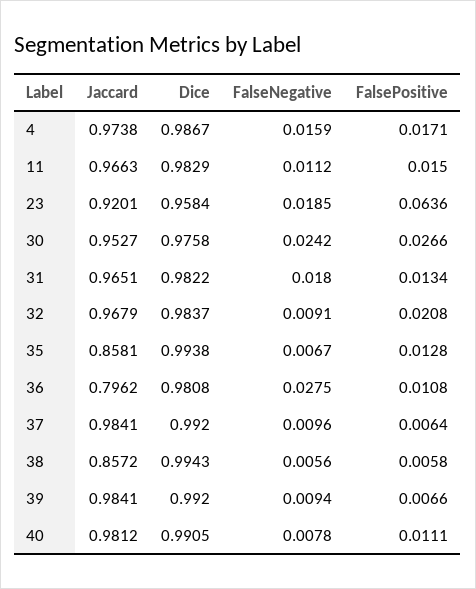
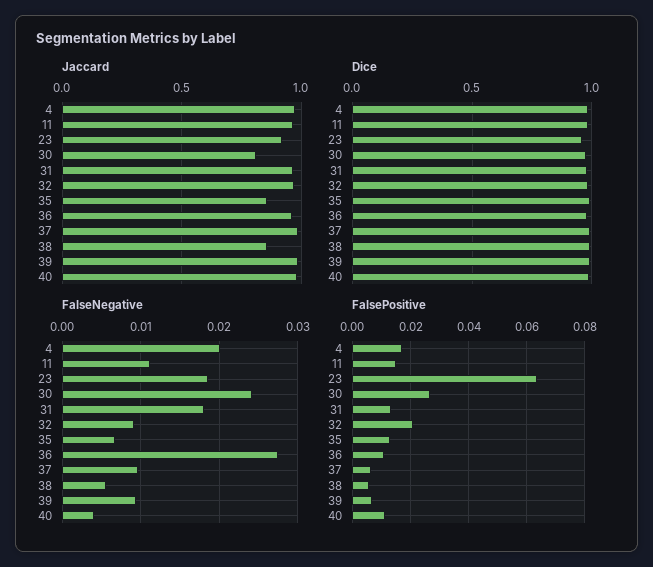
FalseNegative, 4: 0.0159 -> 0.02
Jaccard, 30: 0.9527 -> 0.8
Jaccard, 36: 0.7962 -> 0.95
FalseNegative, 40: 0.0078 -> 0.004

